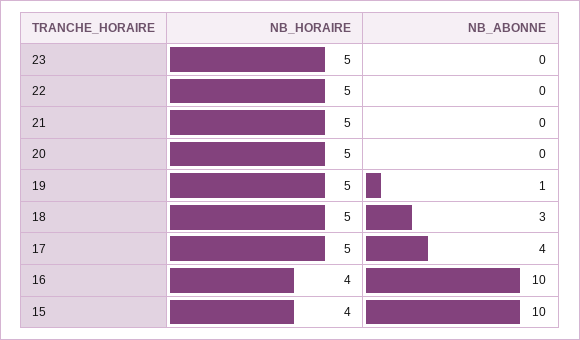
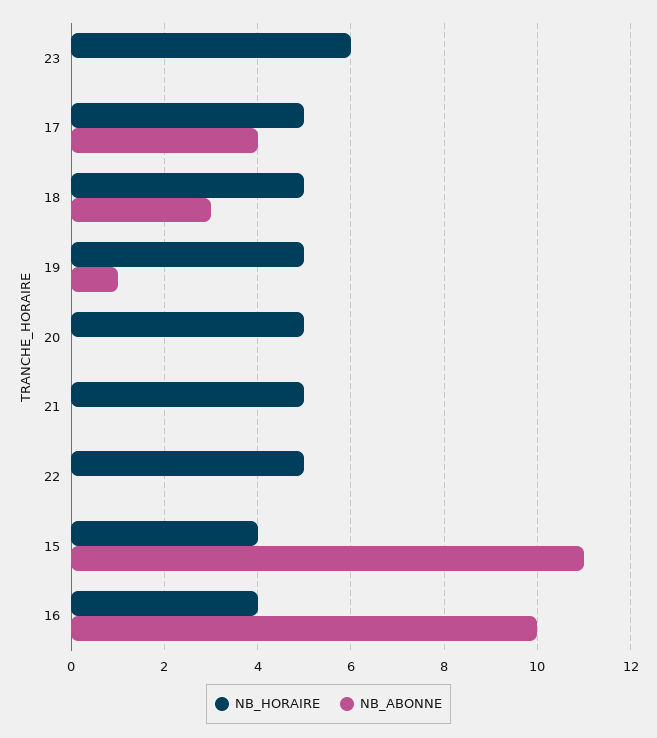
NB_HORAIRE, 23: 5 -> 6
NB_ABONNE, 15: 10 -> 11

